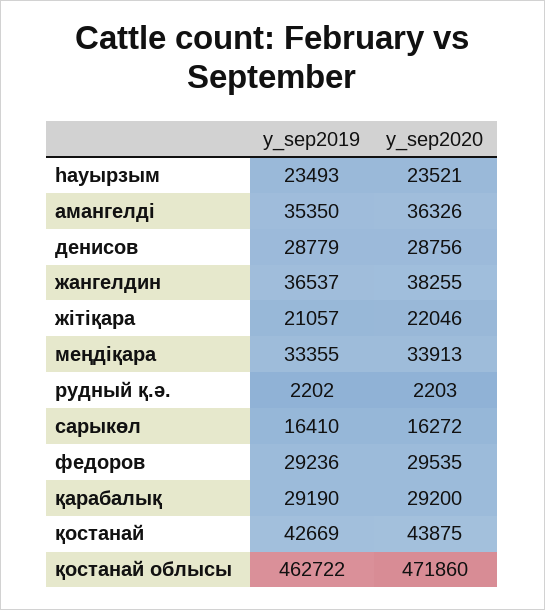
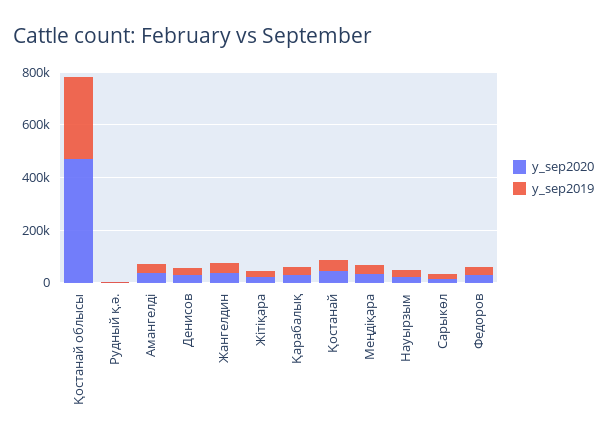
y_sep2019, қостанай облысы: 462722 -> 300000

